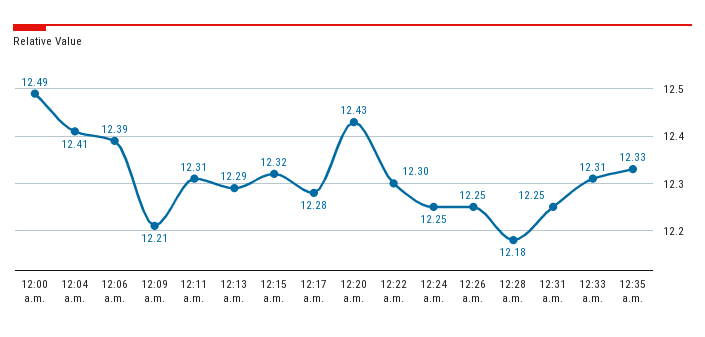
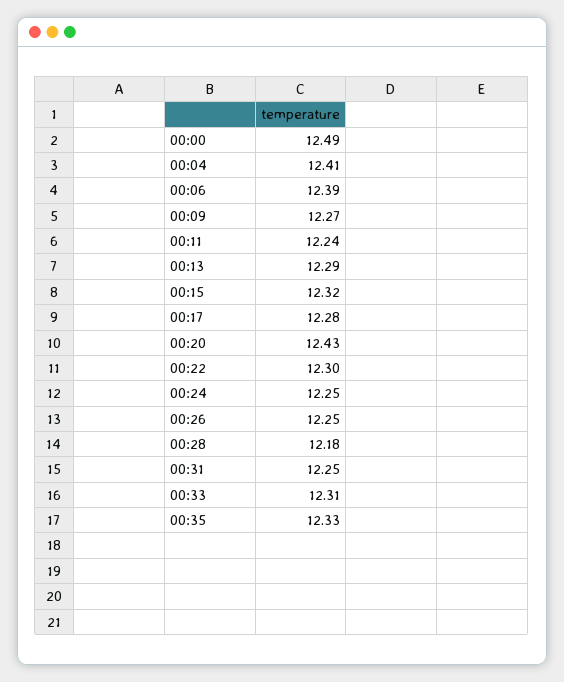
12:09 a.m.: 12.21 -> 12.27
12:11 a.m.: 12.31 -> 12.24

